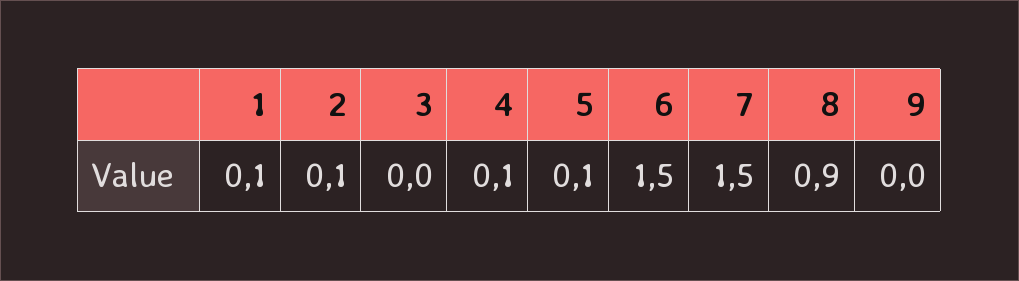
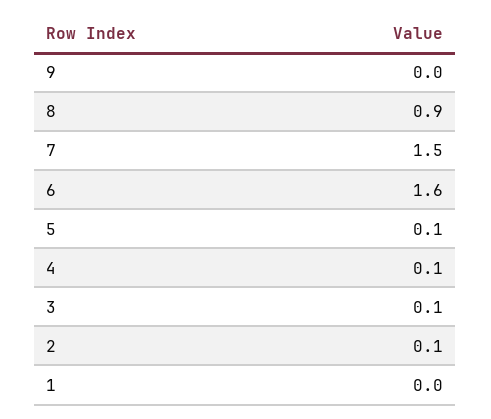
1: 0.1 -> 0
3: 0 -> 0.1
6: 1.5 -> 1.6

